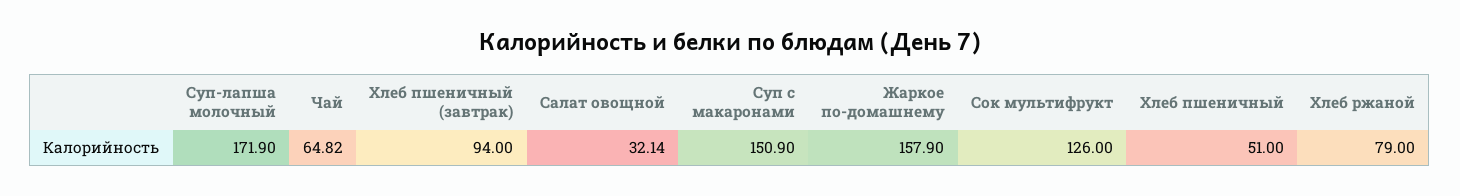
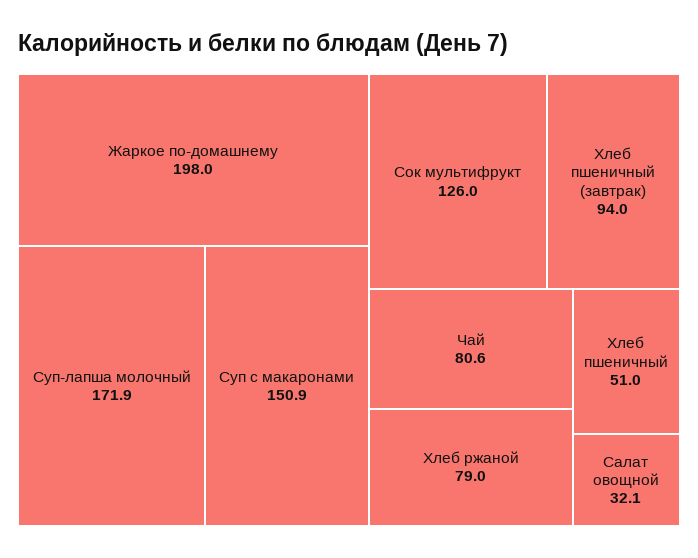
Чай: 64.82 -> 80.6
Жаркое по-домашнему: 157.9 -> 198

